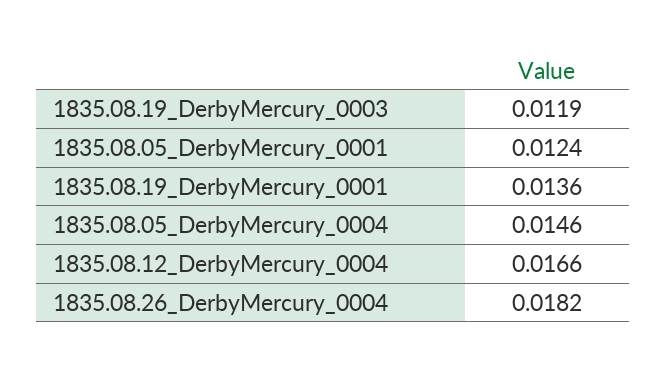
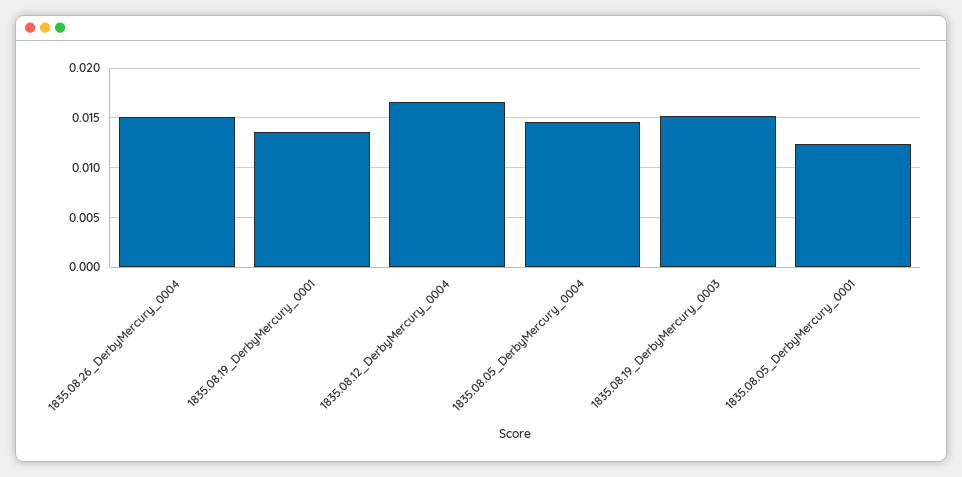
1835.08.19_DerbyMercury_0003: 0.0119 -> 0.015
1835.08.26_DerbyMercury_0004: 0.0182 -> 0.015

